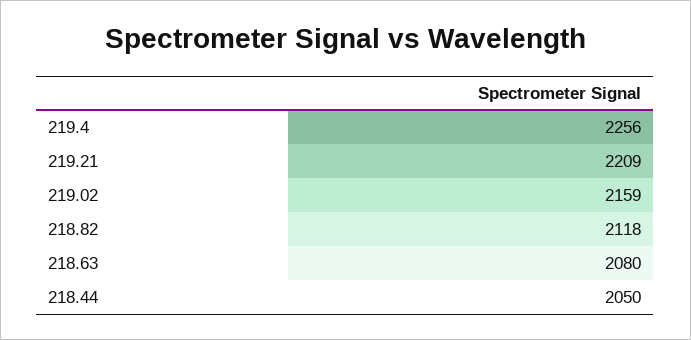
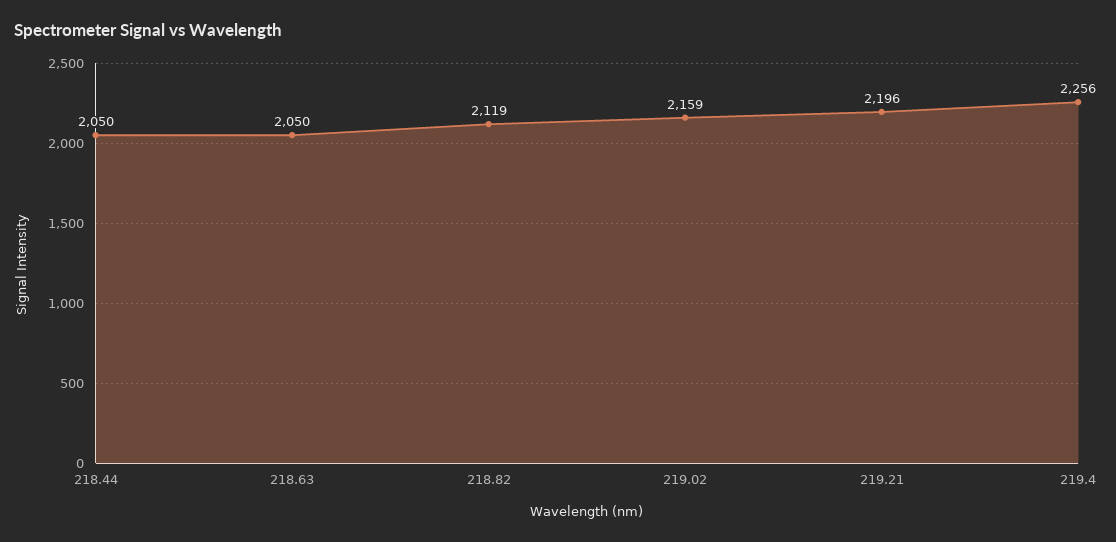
219.21: 2209 -> 2196
218.82: 2118 -> 2119
218.63: 2080 -> 2050

